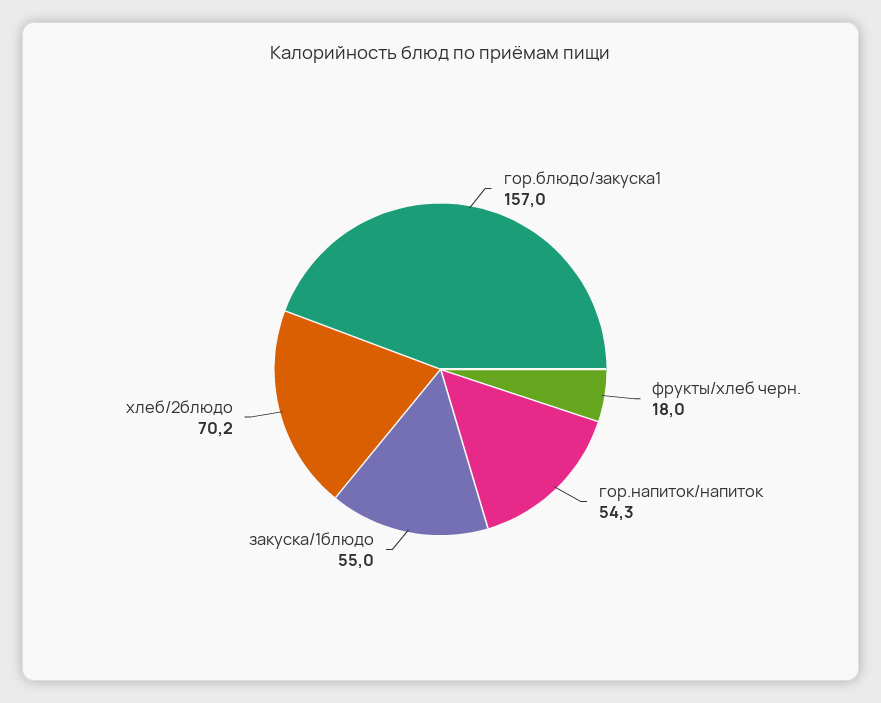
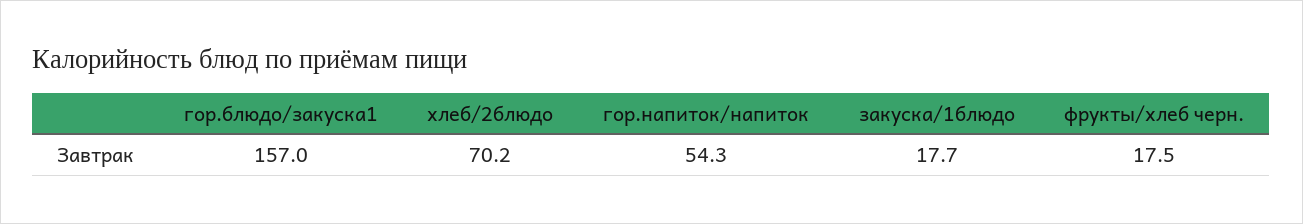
фрукты/хлеб черн.: 18 -> 17.5
закуска/1блюдо: 55 -> 17.7

